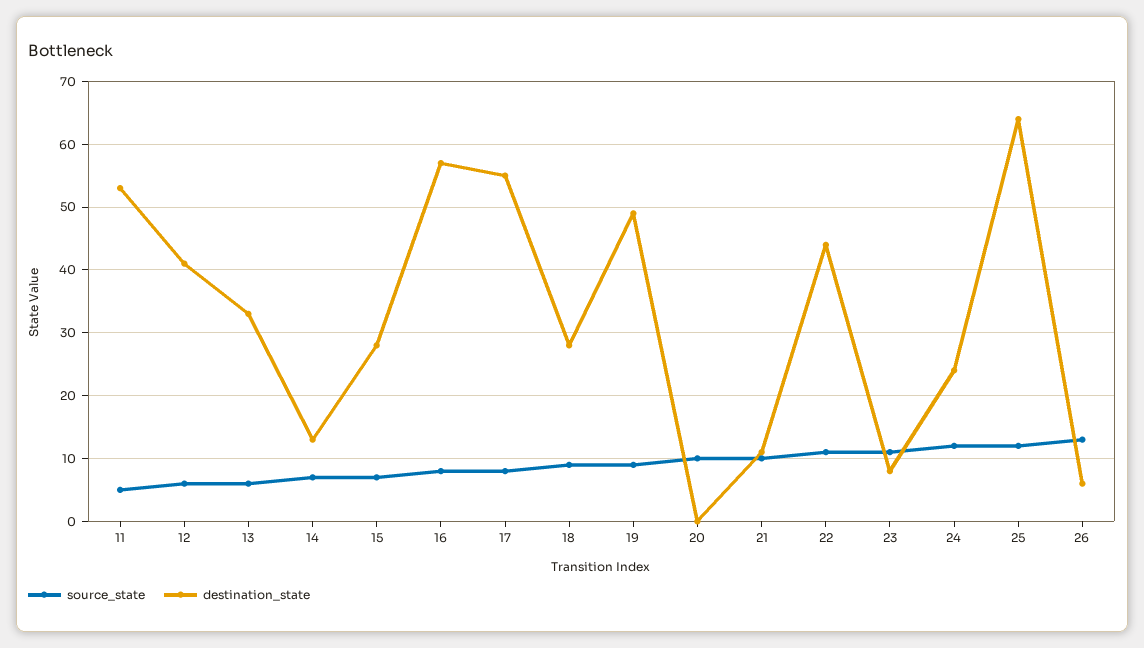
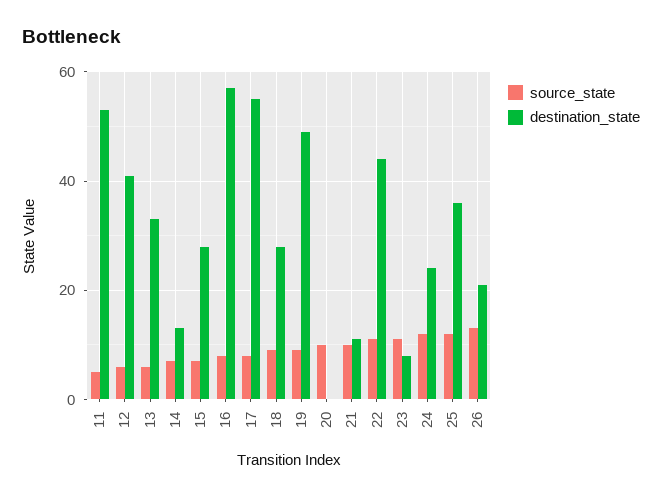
destination_state, 25: 64 -> 35
destination_state, 26: 6 -> 20

